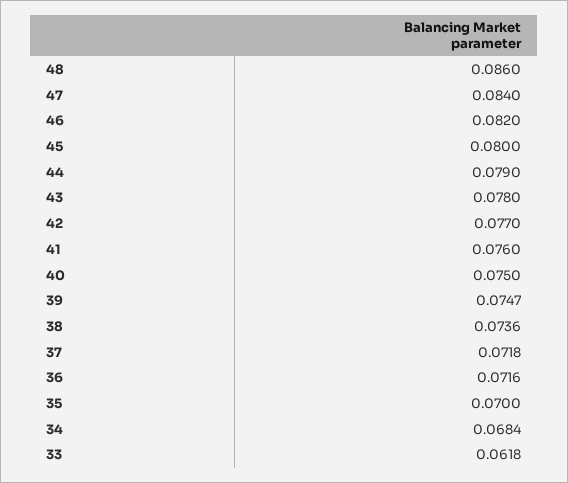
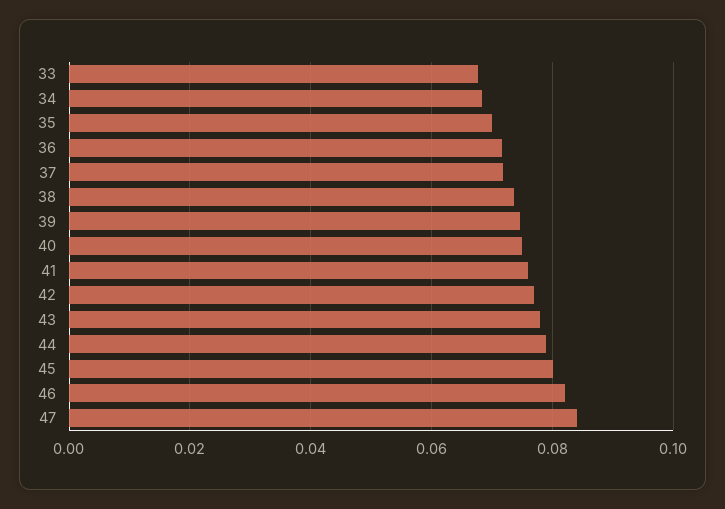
48: 0.086 -> none
33: 0.0618 -> 0.068

